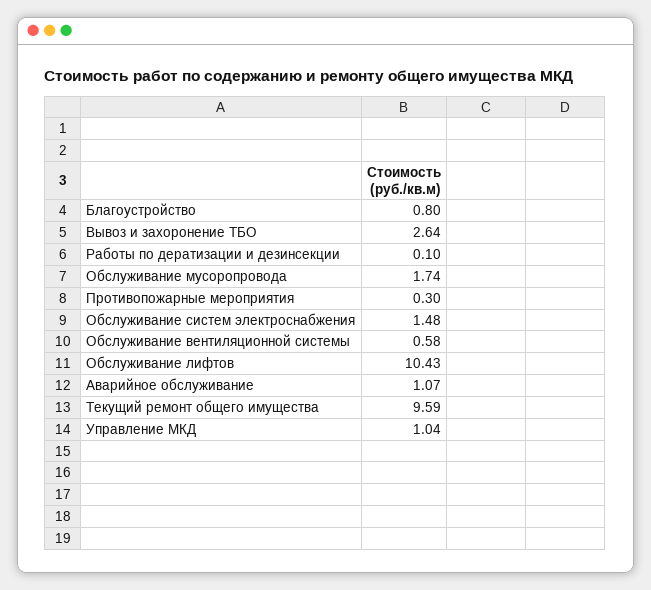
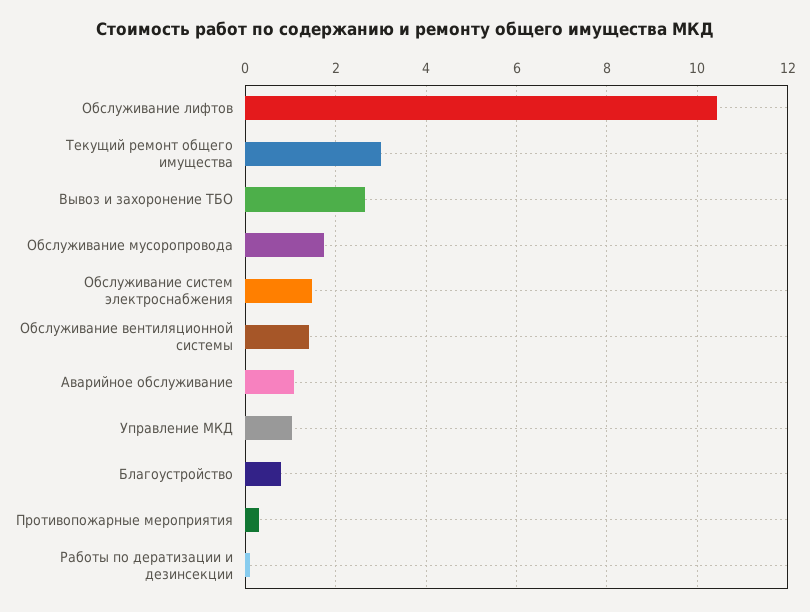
Обслуживание вентиляционной системы: 0.58 -> 1.4
Текущий ремонт общего имущества: 9.59 -> 3

